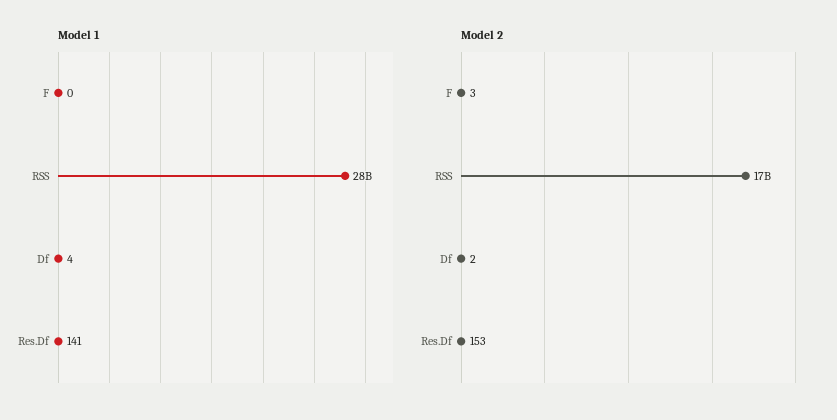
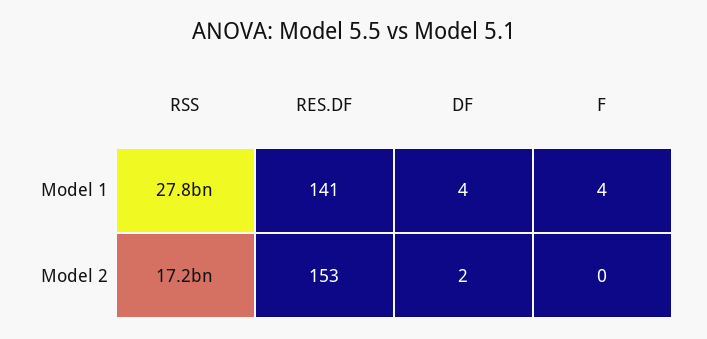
Model 1, F: 0 -> 4
Model 2, F: 3 -> 0

